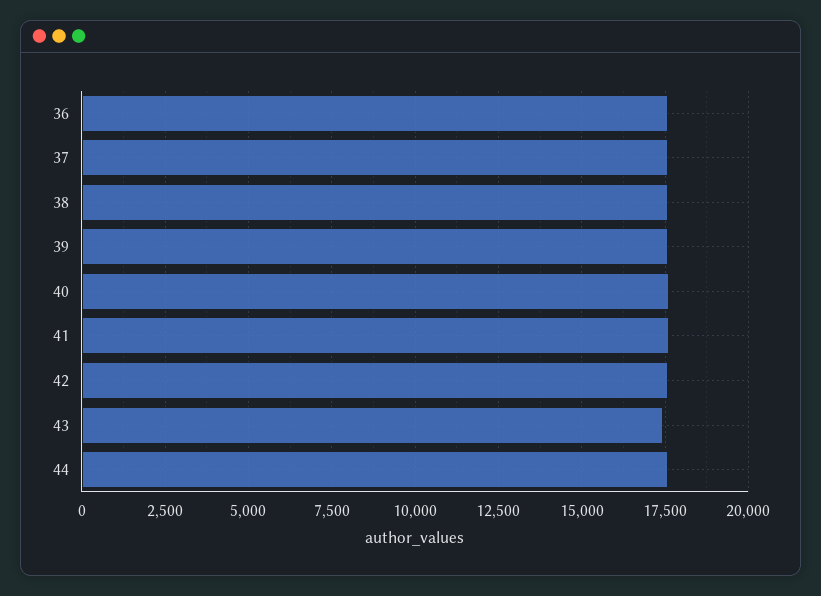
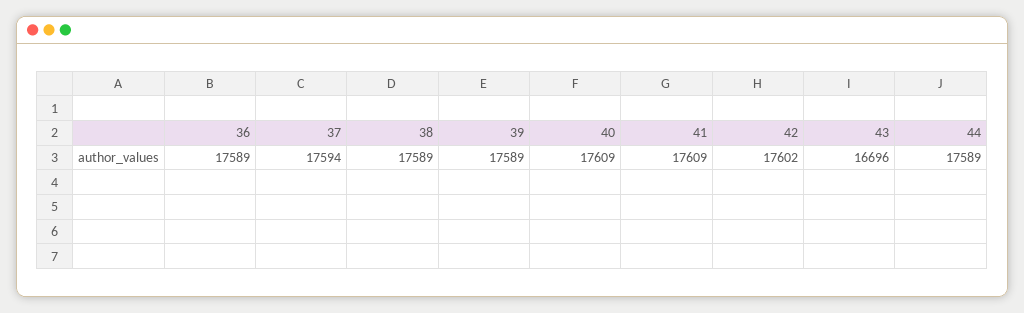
43: 17500 -> 16696

